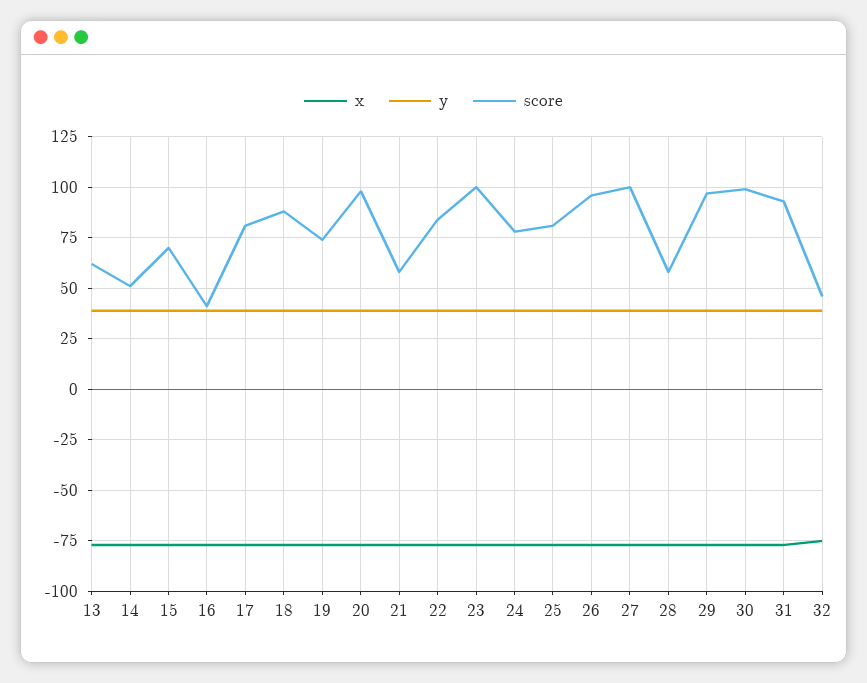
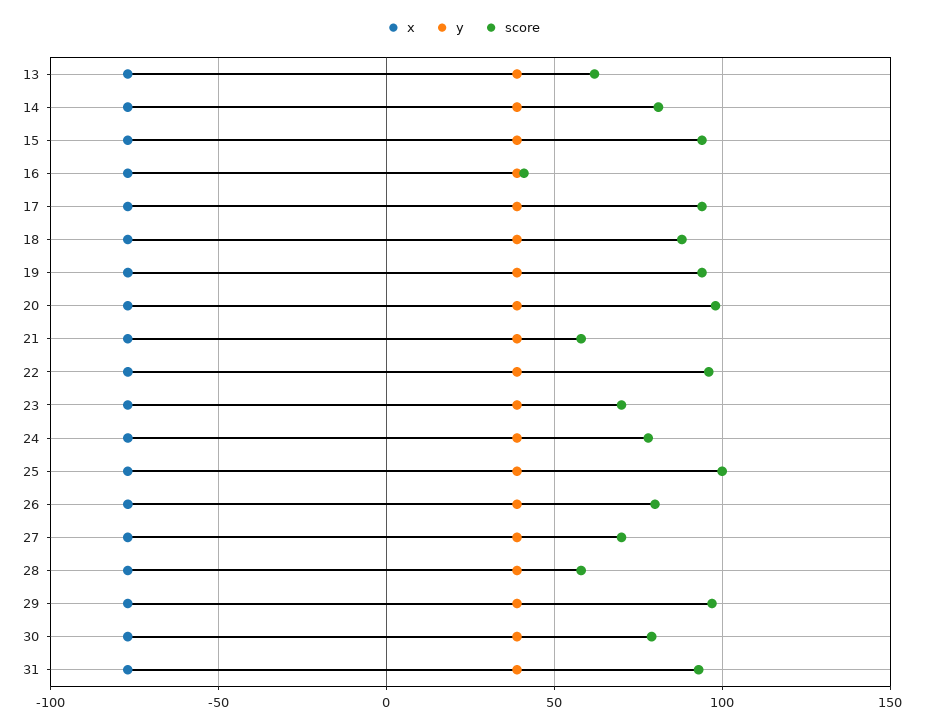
score, 14: 50 -> 80
score, 15: 70 -> 95
score, 17: 80 -> 95
score, 19: 75 -> 95
score, 22: 85 -> 95
score, 23: 100 -> 70
score, 25: 80 -> 100
score, 26: 95 -> 80
score, 27: 100 -> 70
score, 30: 100 -> 80
x, 32: -75 -> none
y, 32: 40 -> none
score, 32: 45 -> none

